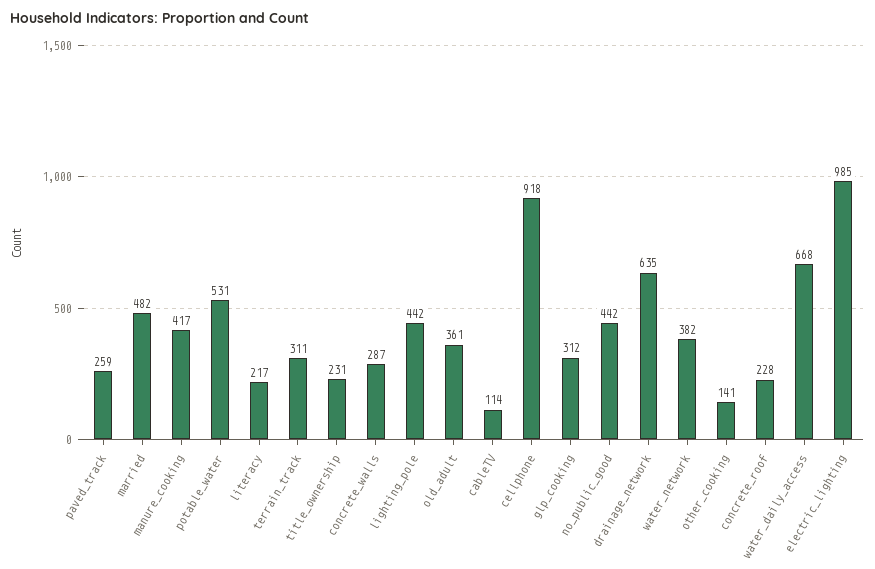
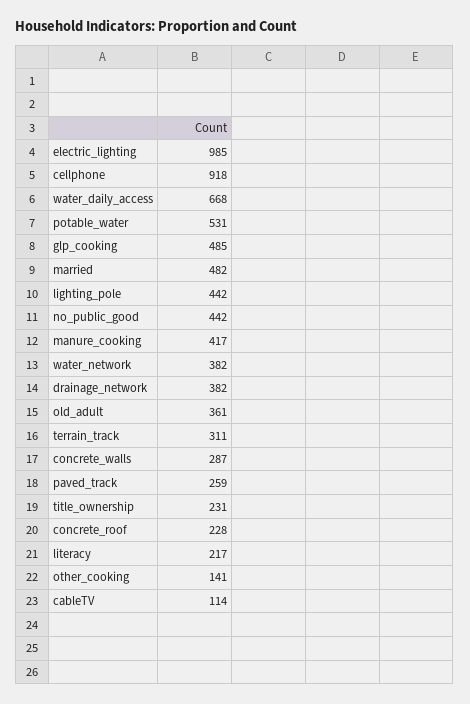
glp_cooking: 312 -> 485
drainage_network: 635 -> 382

